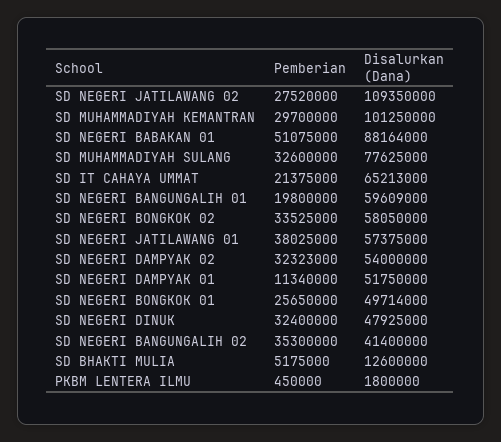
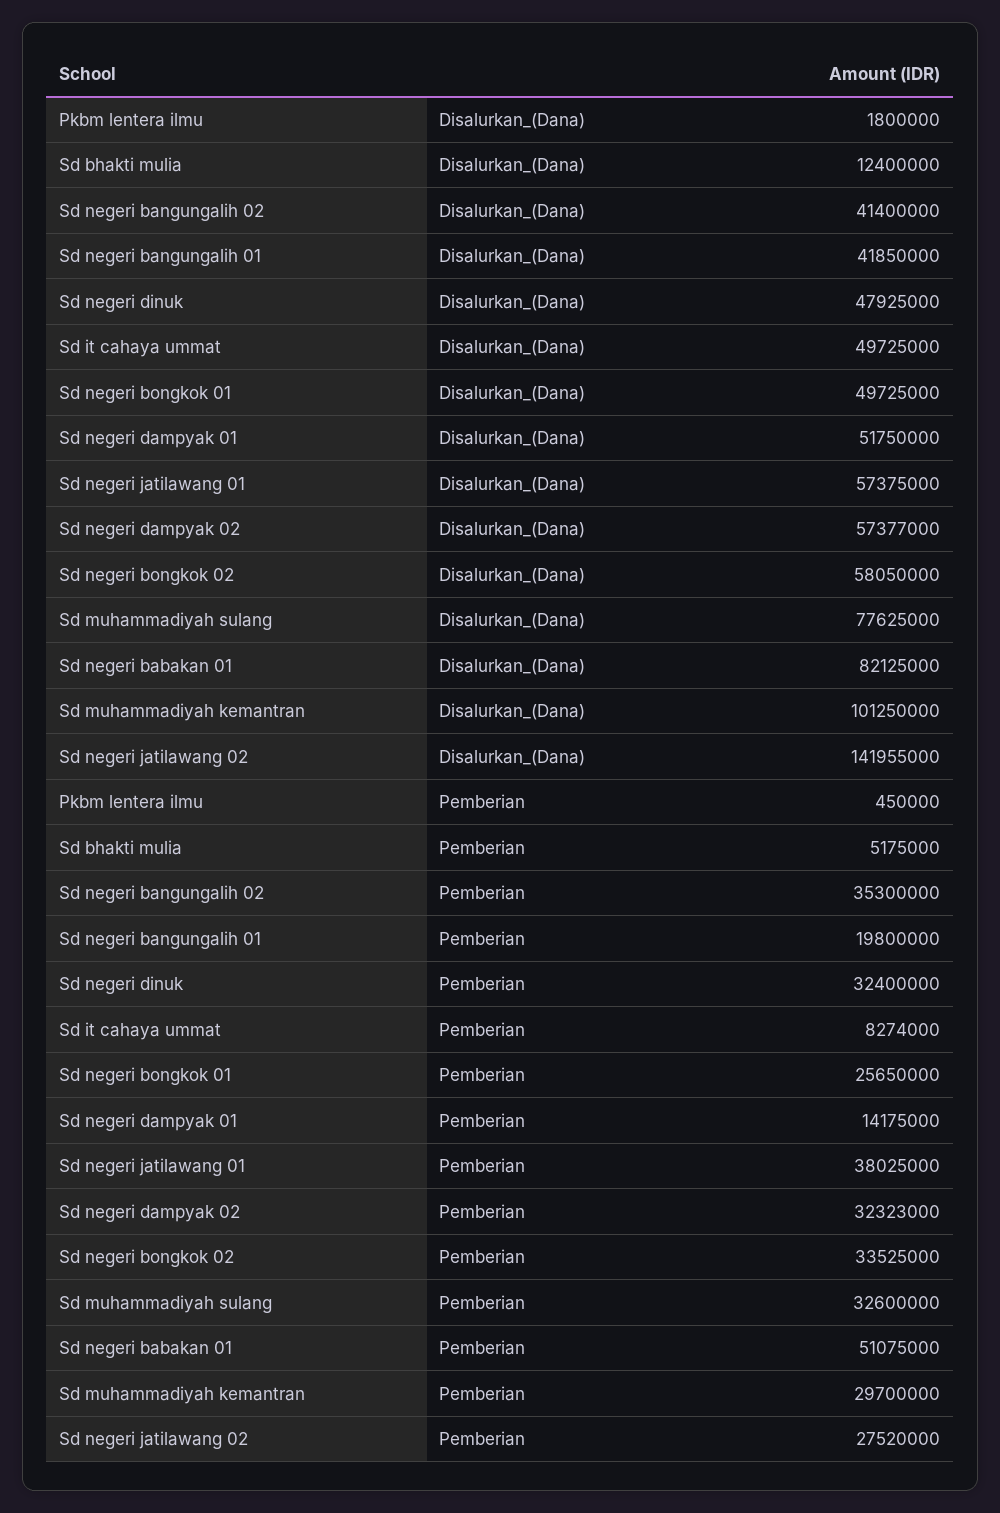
Disalurkan (Dana), SD NEGERI JATILAWANG 02: 109350000 -> 141955000
Disalurkan (Dana), SD NEGERI BABAKAN 01: 88164000 -> 82125000
Pemberian, SD IT CAHAYA UMMAT: 21375000 -> 8274000
Disalurkan (Dana), SD IT CAHAYA UMMAT: 65213000 -> 49725000
Disalurkan (Dana), SD NEGERI BANGUNGALIH 01: 59609000 -> 41850000
Disalurkan (Dana), SD NEGERI DAMPYAK 02: 54000000 -> 57377000
Pemberian, SD NEGERI DAMPYAK 01: 11340000 -> 14175000
Disalurkan (Dana), SD NEGERI BONGKOK 01: 49714000 -> 49725000
Disalurkan (Dana), SD BHAKTI MULIA: 12600000 -> 12400000

